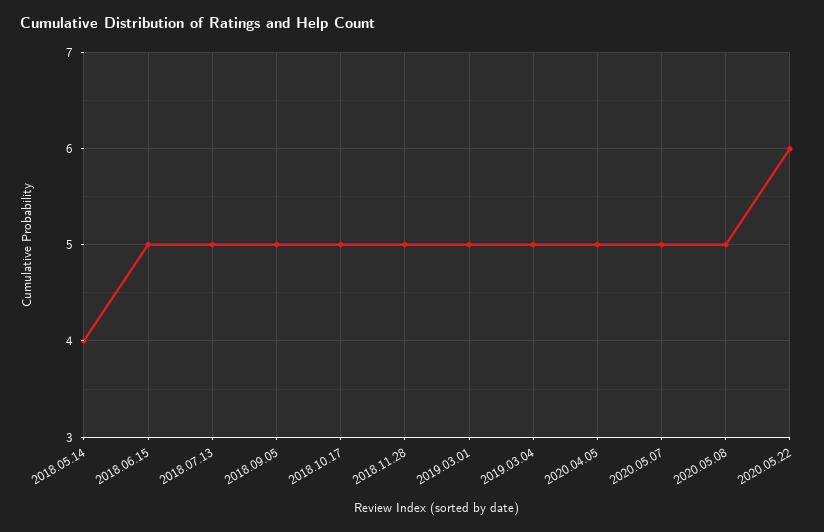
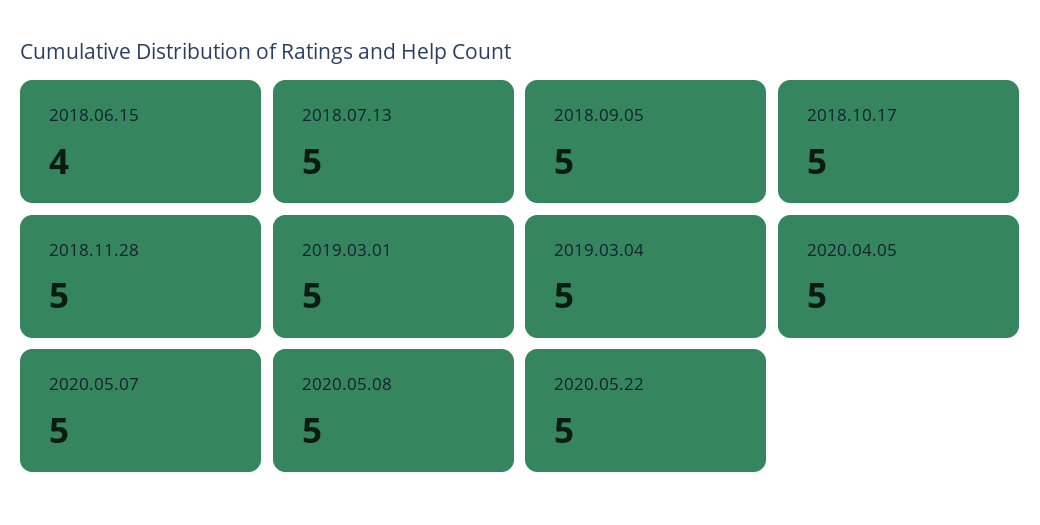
2018.05.14: 4 -> none
2018.06.15: 5 -> 4
2020.05.22: 6 -> 5

